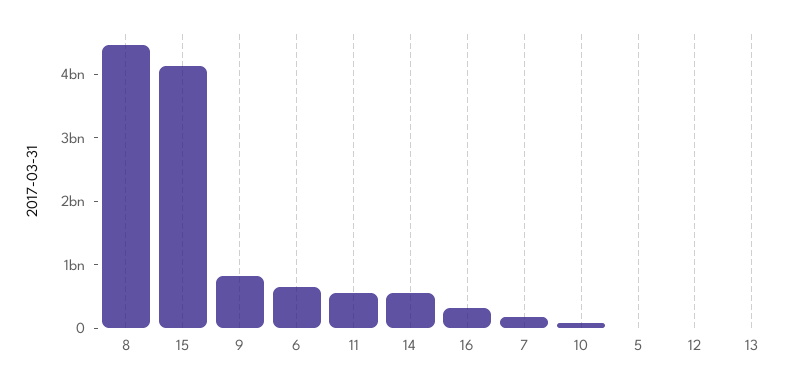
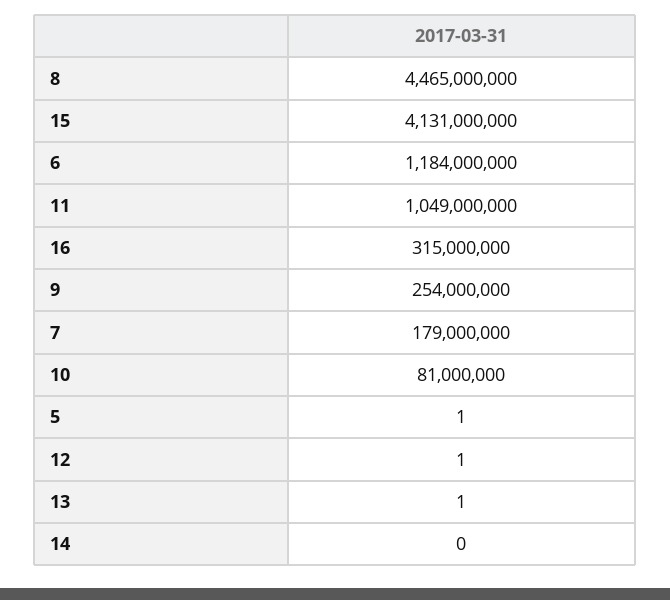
9: 800000000 -> 254000000
6: 600000000 -> 1184000000
11: 600000000 -> 1049000000
14: 600000000 -> 0

